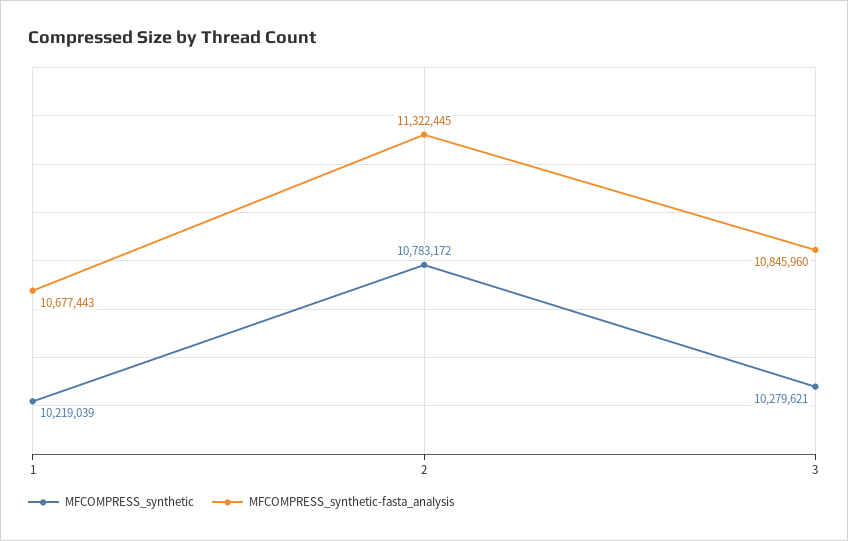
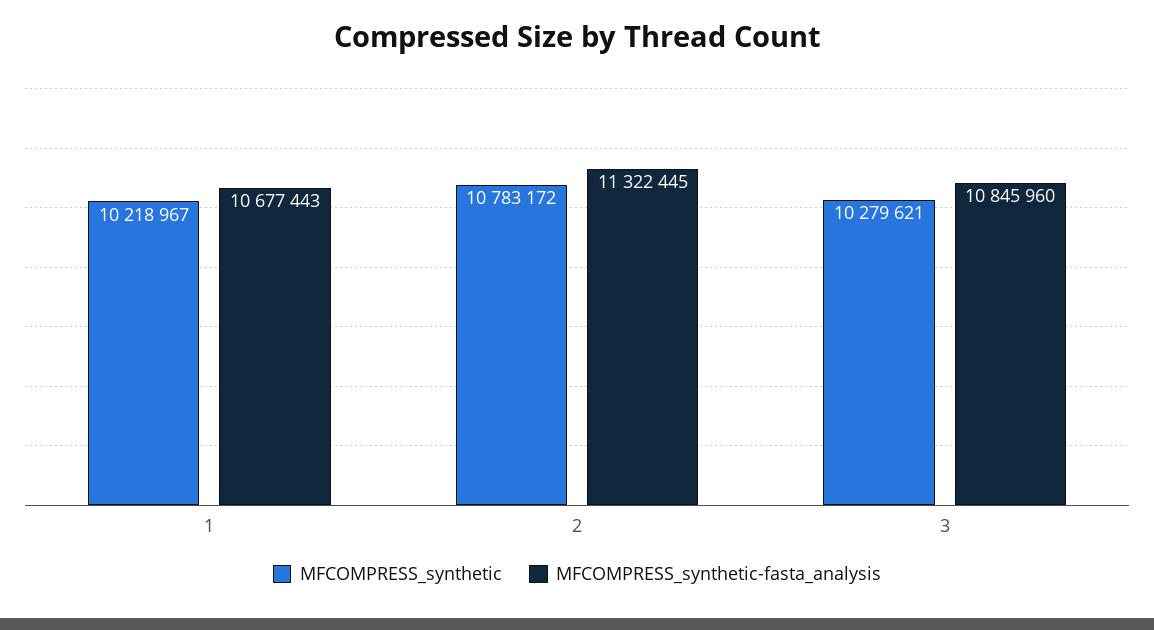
MFCOMPRESS_synthetic, 1: 10219039 -> 10218967

